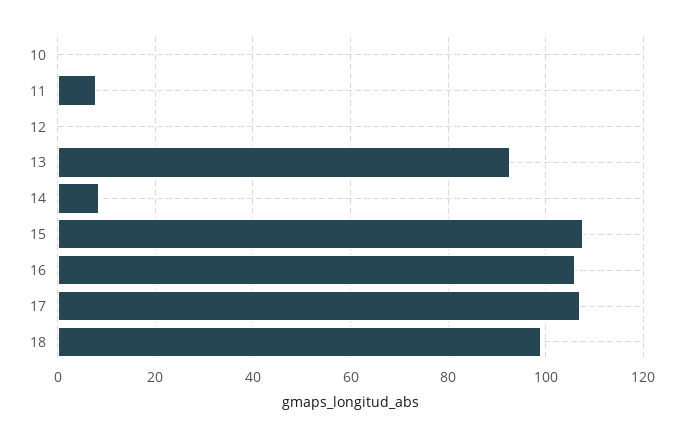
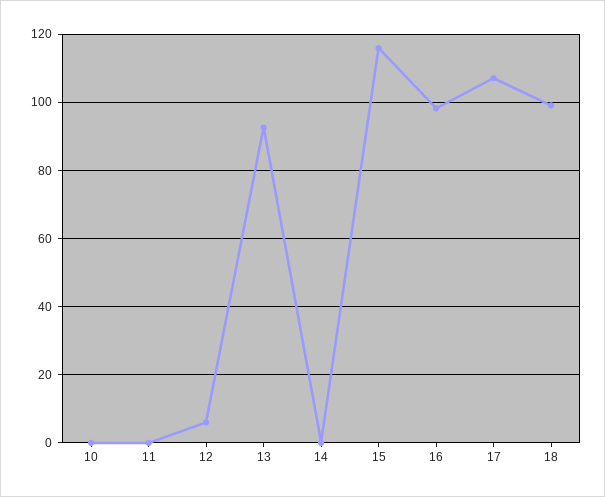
11: 8 -> 0
12: 0 -> 6
14: 8 -> 0
15: 108 -> 116
16: 106 -> 98

